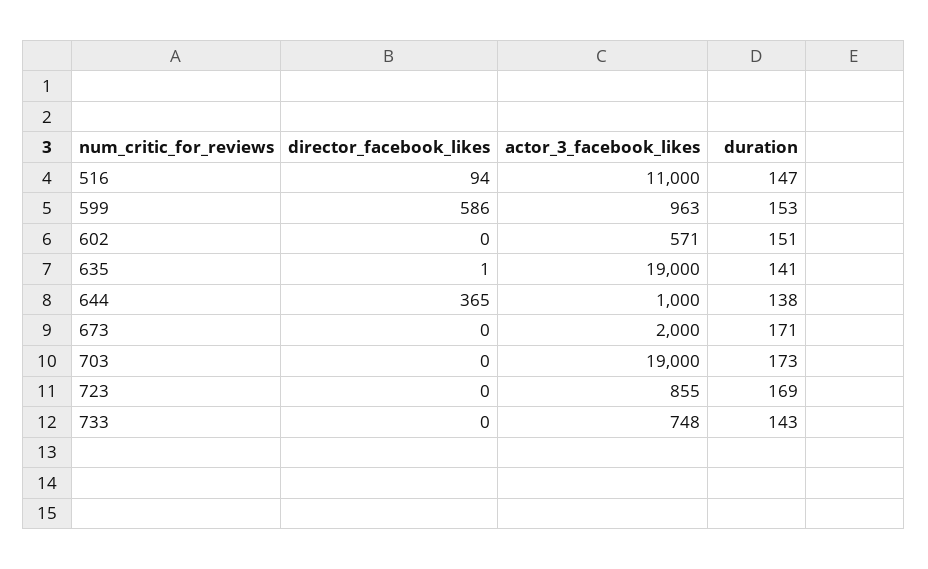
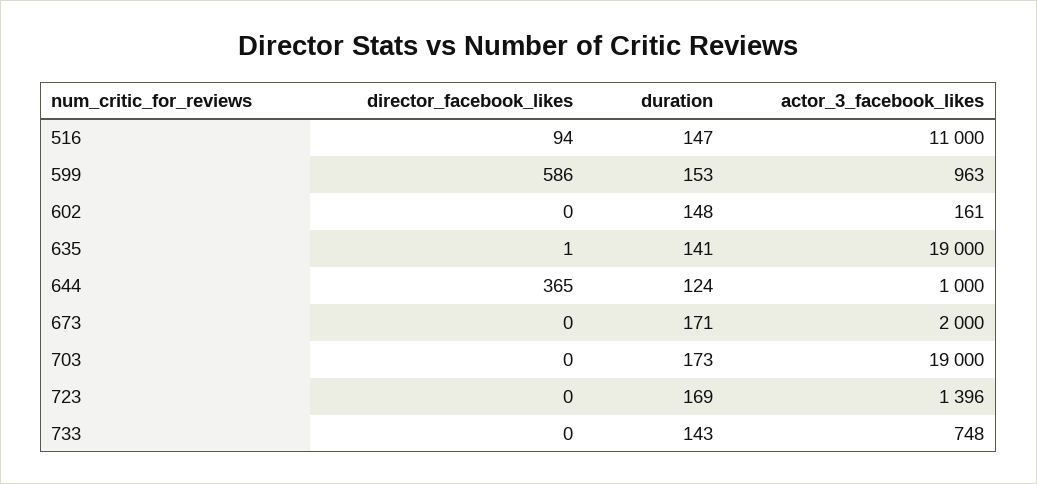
actor_3_facebook_likes, 602: 571 -> 161
duration, 602: 151 -> 148
duration, 644: 138 -> 124
actor_3_facebook_likes, 723: 855 -> 1396

